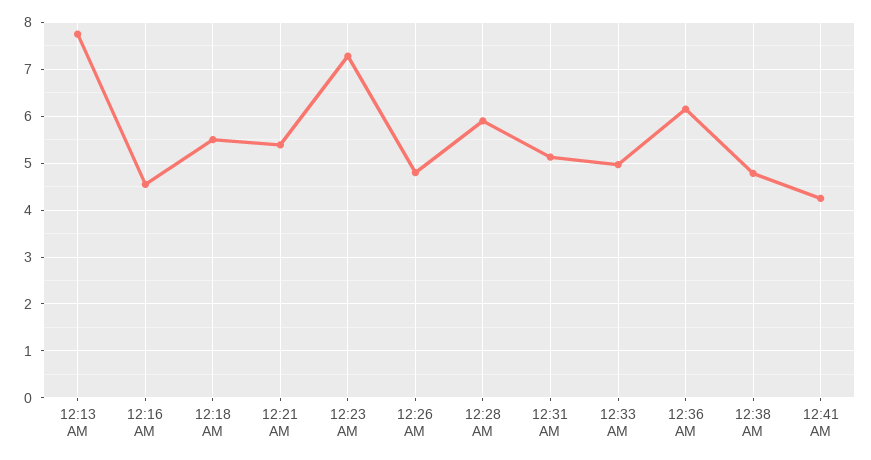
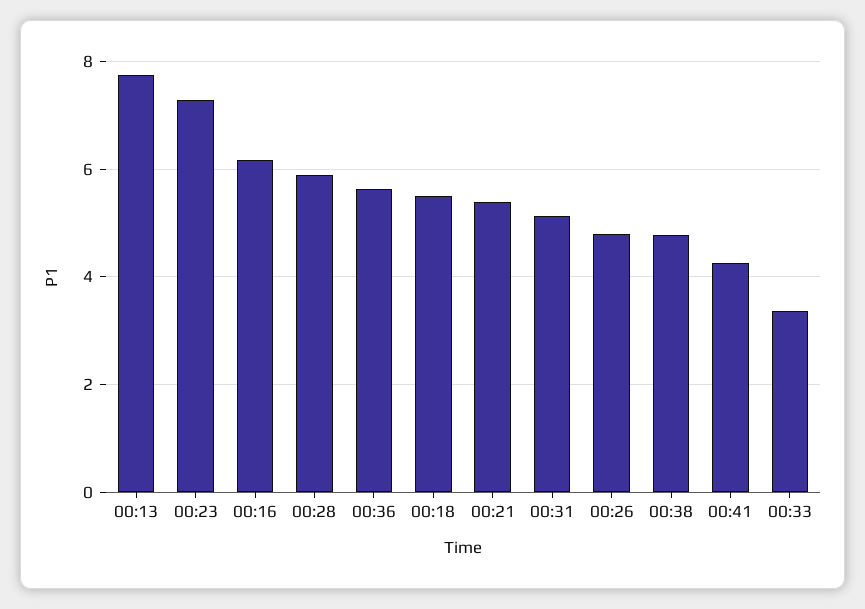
12:16 AM: 4.6 -> 6.2
12:33 AM: 5 -> 3.4
12:36 AM: 6.2 -> 5.6

